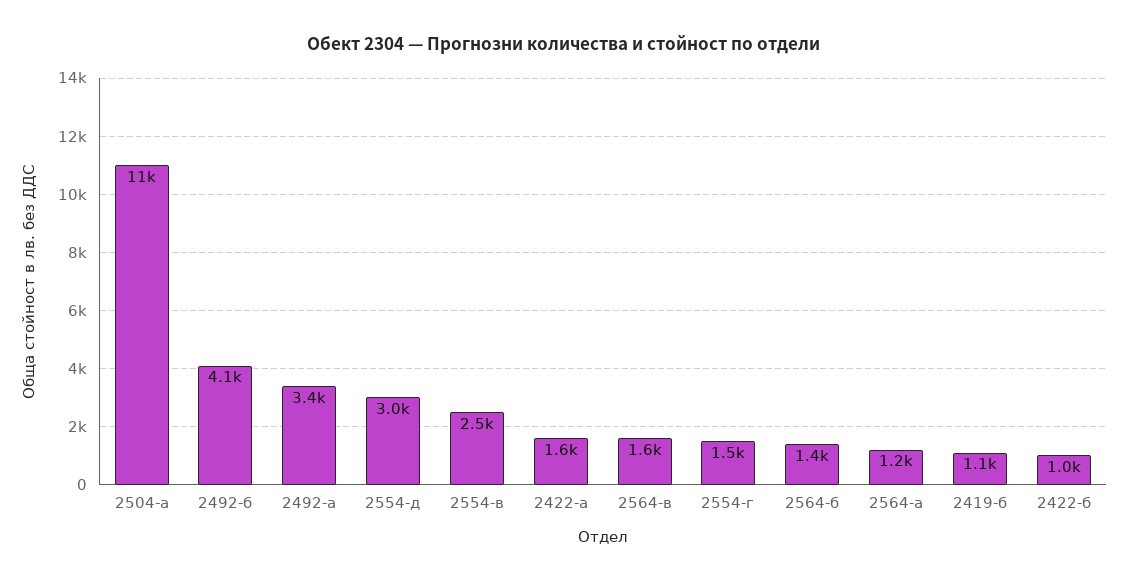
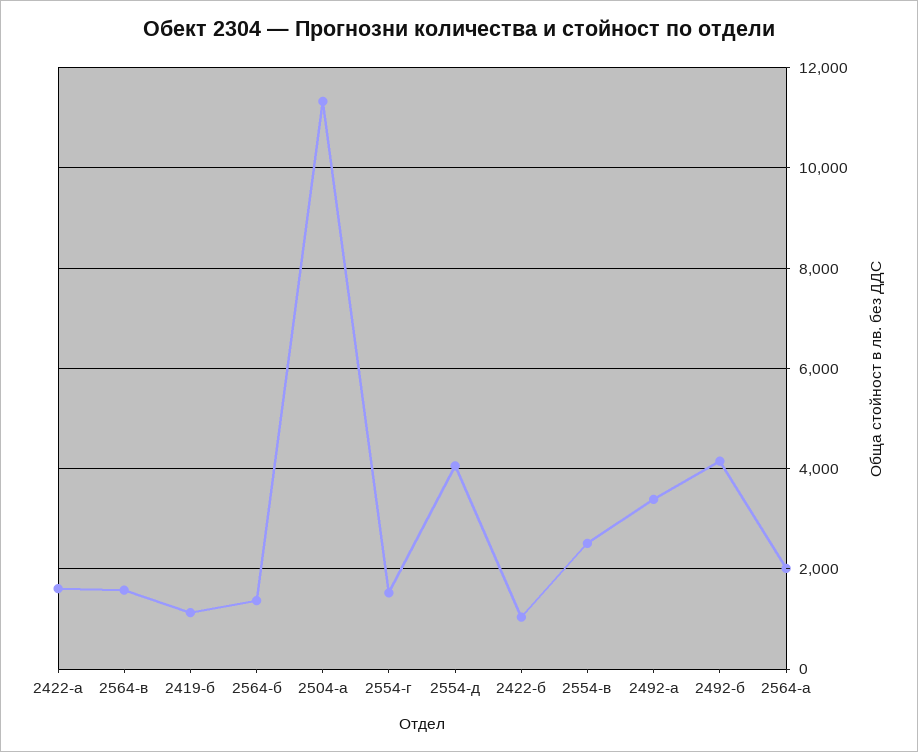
2554-д: 3000 -> 4000
2564-а: 1200 -> 2000

